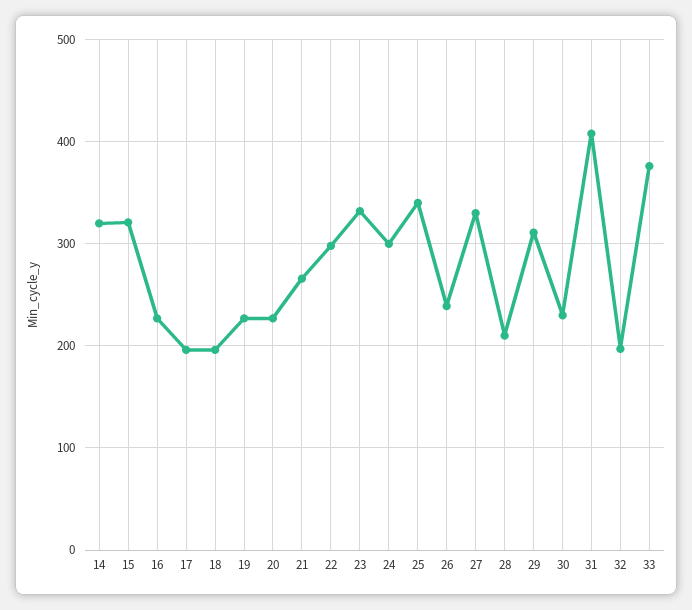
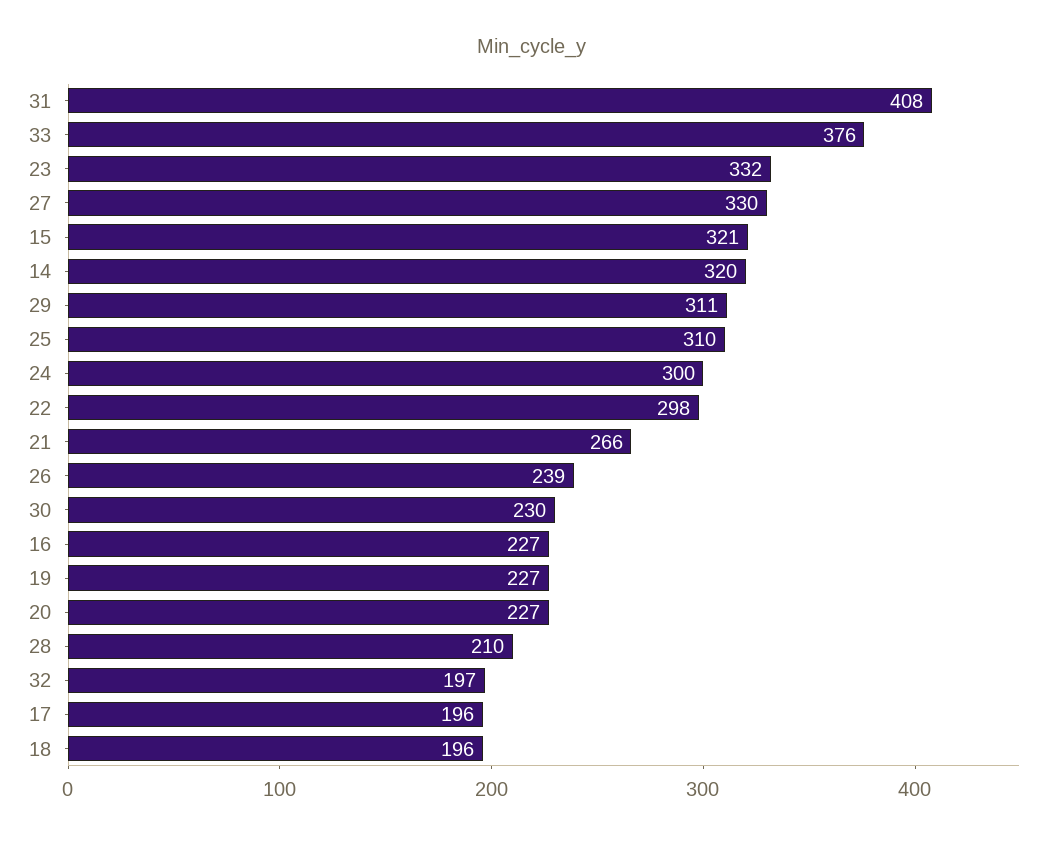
25: 340 -> 310

